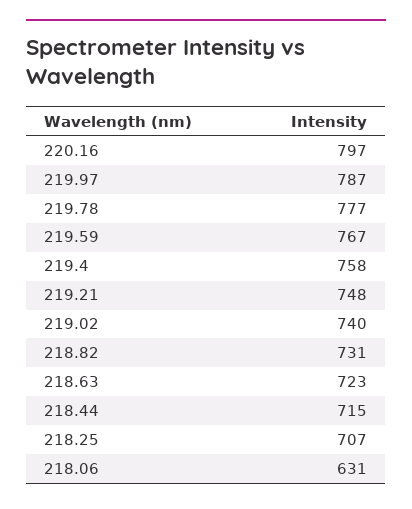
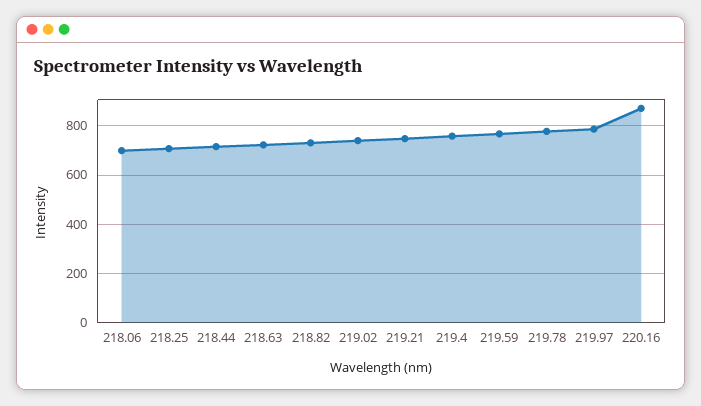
220.16: 797 -> 875
218.06: 631 -> 700

